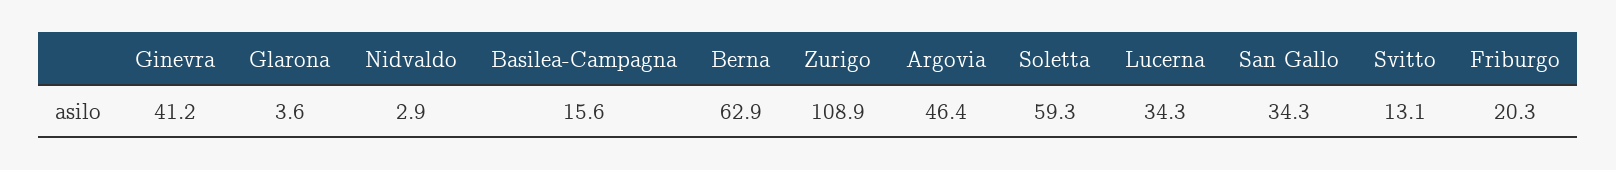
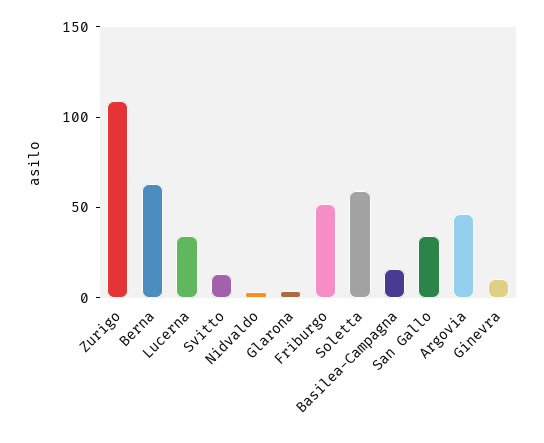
Ginevra: 41.2 -> 10
Friburgo: 20.3 -> 50

